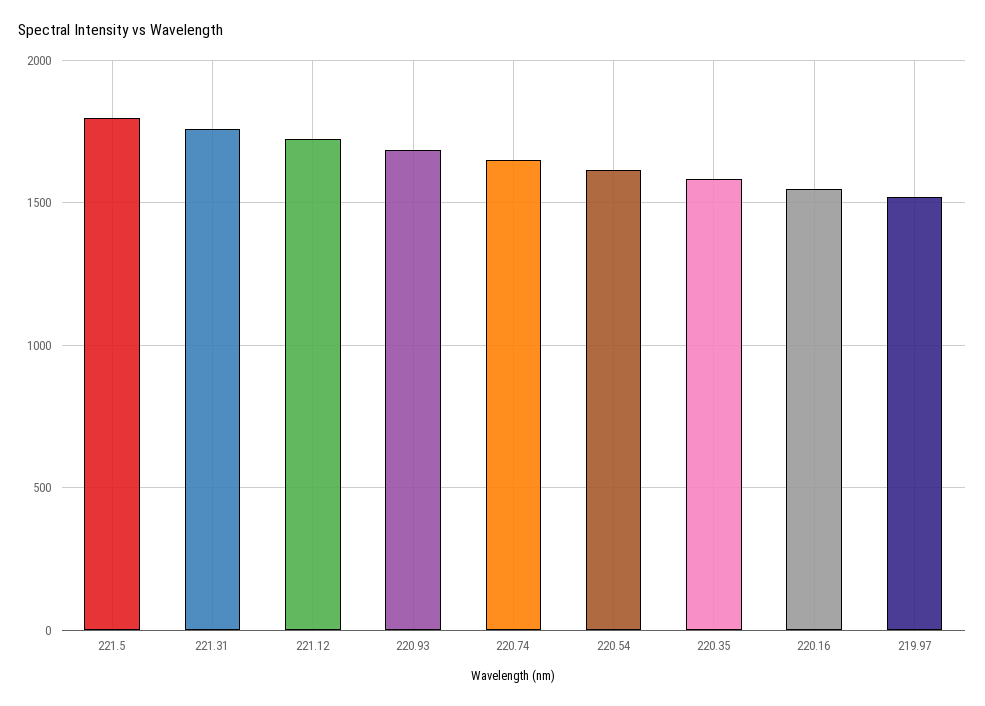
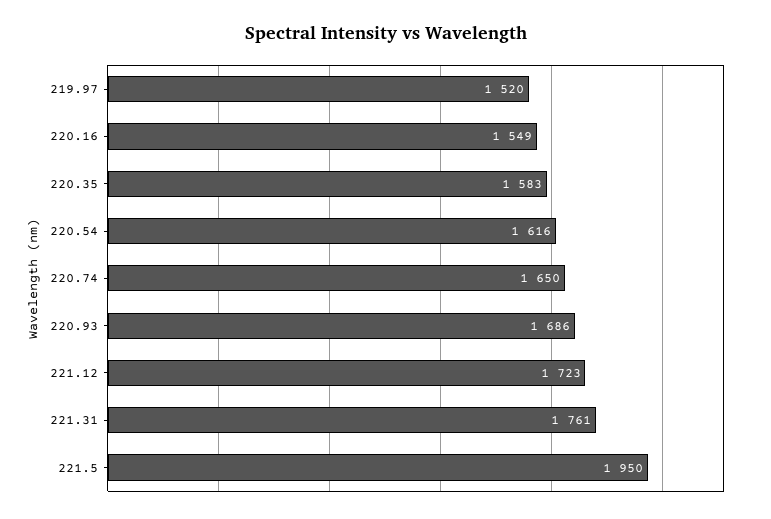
221.5: 1800 -> 1950

